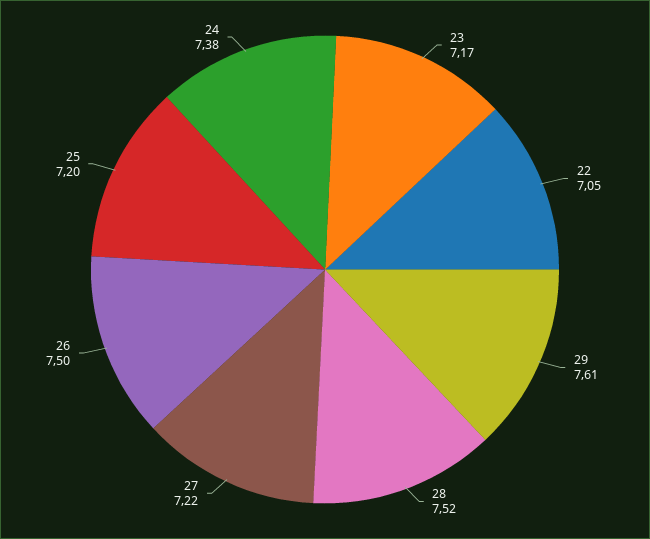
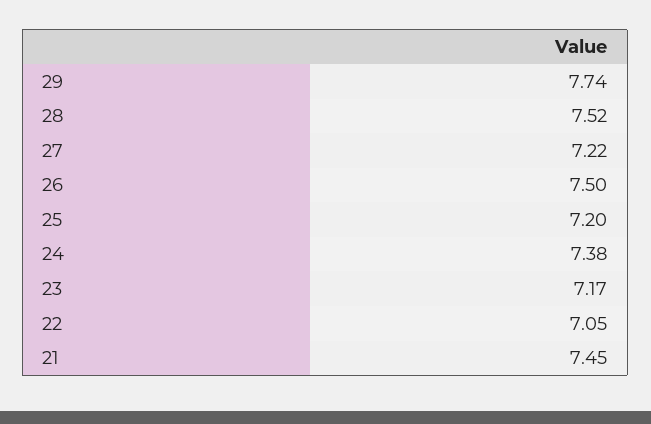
29: 7.61 -> 7.74
21: none -> 7.45

